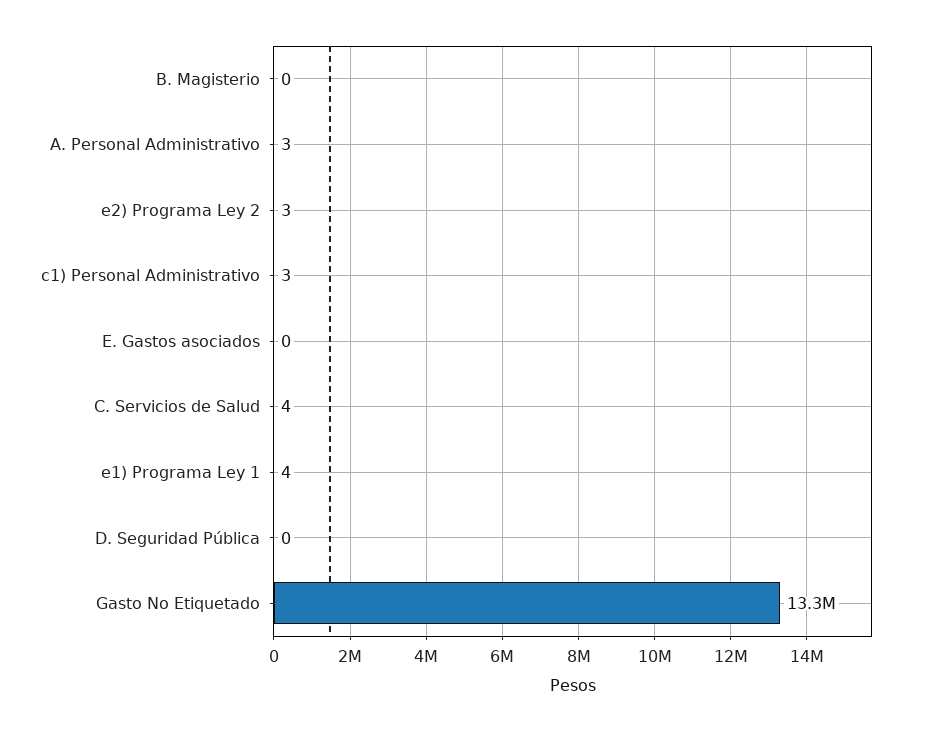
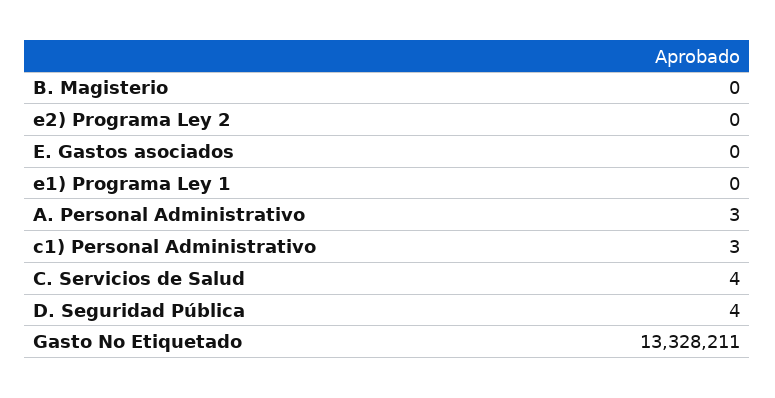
e2) Programa Ley 2: 3 -> 0
e1) Programa Ley 1: 4 -> 0
D. Seguridad Pública: 0 -> 4

